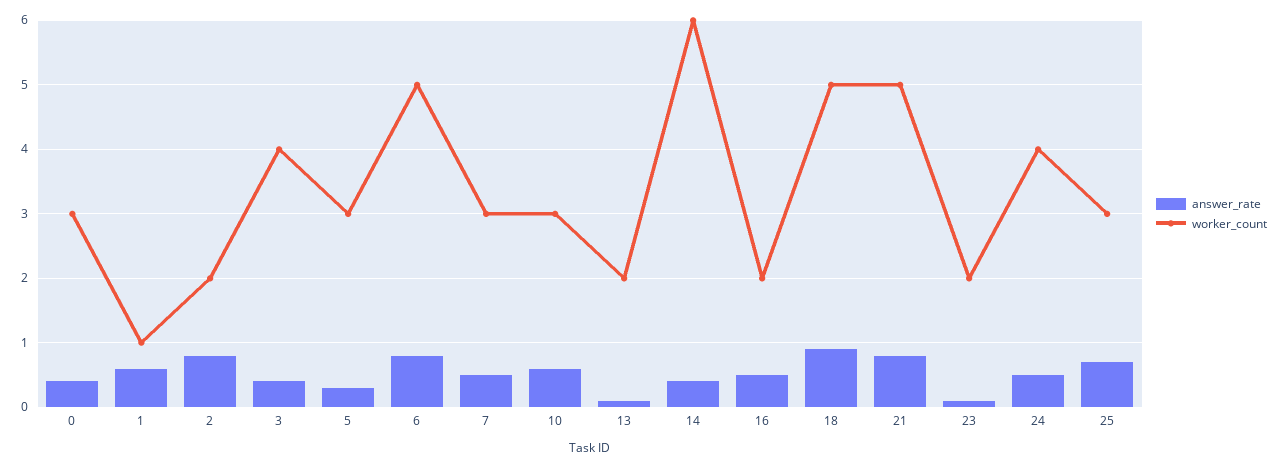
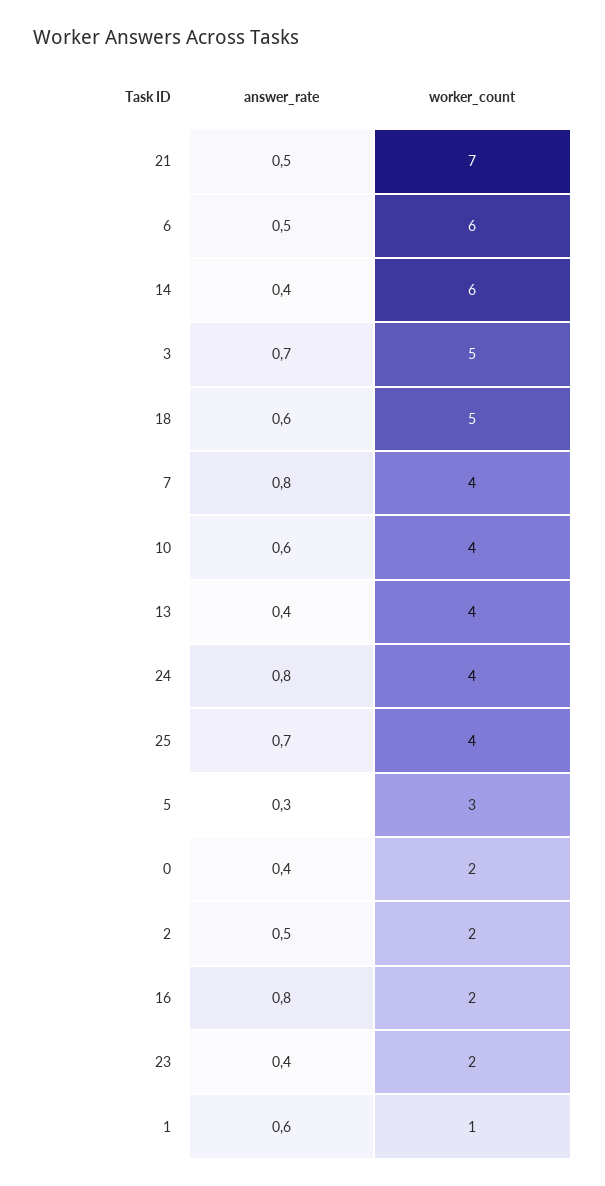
worker_count, 0: 3 -> 2
answer_rate, 2: 0.8 -> 0.5
answer_rate, 3: 0.4 -> 0.7
worker_count, 3: 4 -> 5
answer_rate, 6: 0.8 -> 0.5
worker_count, 6: 5 -> 6
answer_rate, 7: 0.5 -> 0.8
worker_count, 7: 3 -> 4
worker_count, 10: 3 -> 4
answer_rate, 13: 0.1 -> 0.4
worker_count, 13: 2 -> 4
answer_rate, 16: 0.5 -> 0.8
answer_rate, 18: 0.9 -> 0.6
answer_rate, 21: 0.8 -> 0.5
worker_count, 21: 5 -> 7
answer_rate, 23: 0.1 -> 0.4
answer_rate, 24: 0.5 -> 0.8
worker_count, 25: 3 -> 4

